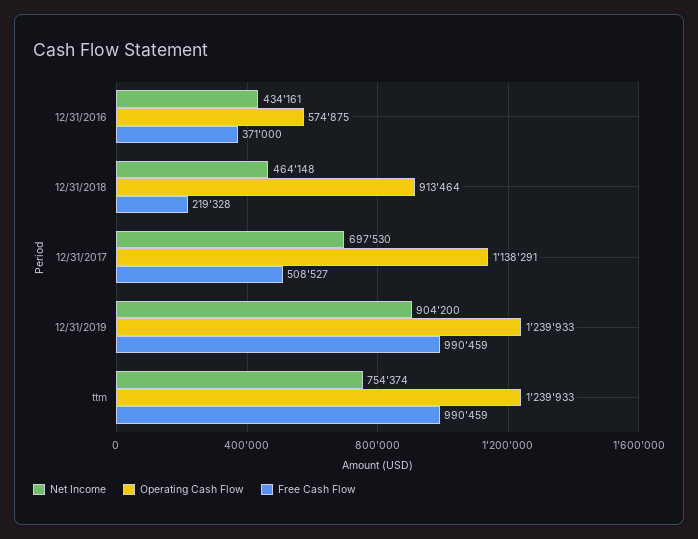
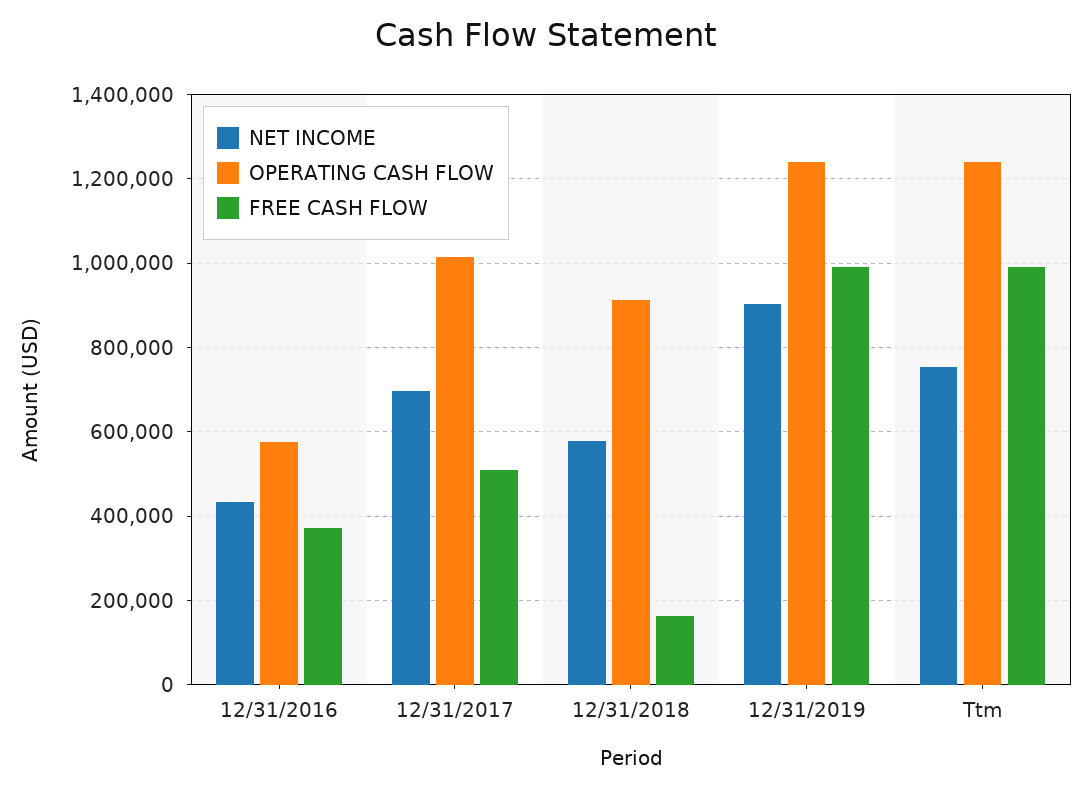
Net Income, 12/31/2018: 464148 -> 580000
Free Cash Flow, 12/31/2018: 219328 -> 160000
Operating Cash Flow, 12/31/2017: 1138291 -> 1020000

